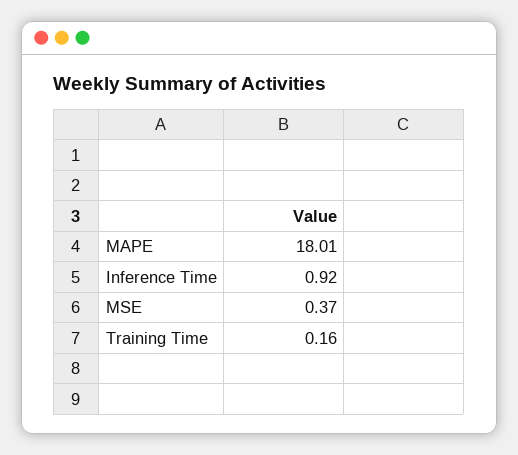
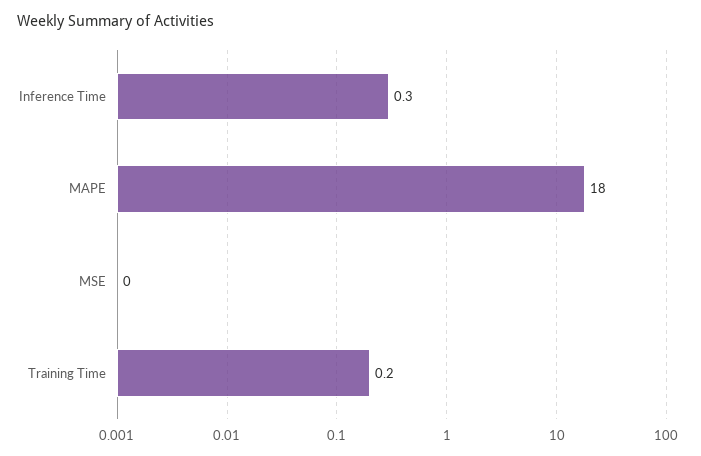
Inference Time: 0.92 -> 0.3
MSE: 0.37 -> 0

